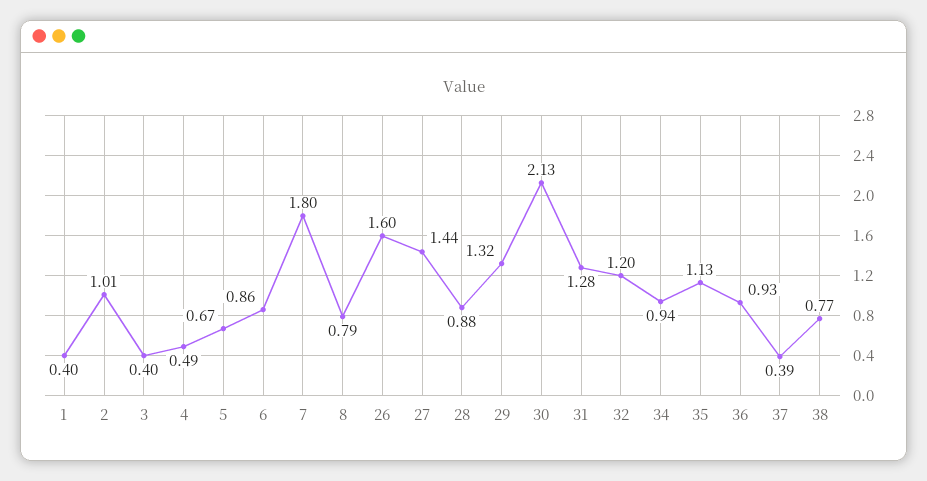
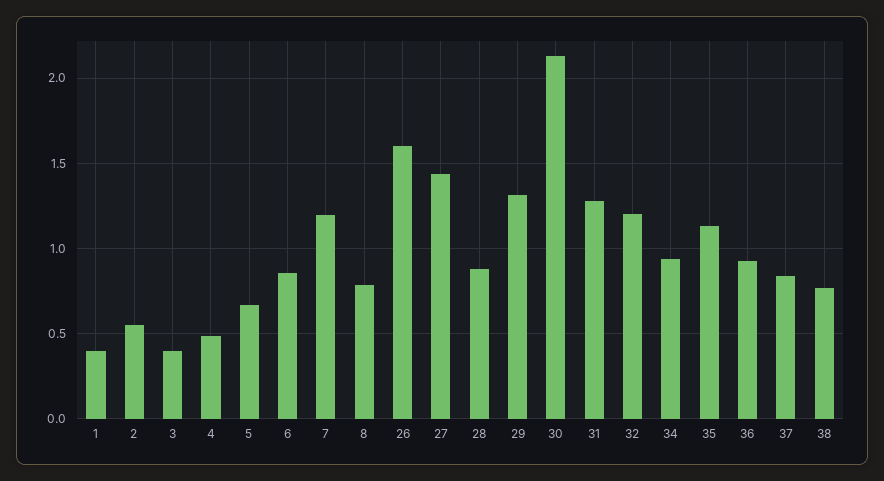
2: 1.01 -> 0.55
7: 1.8 -> 1.2
37: 0.39 -> 0.85

